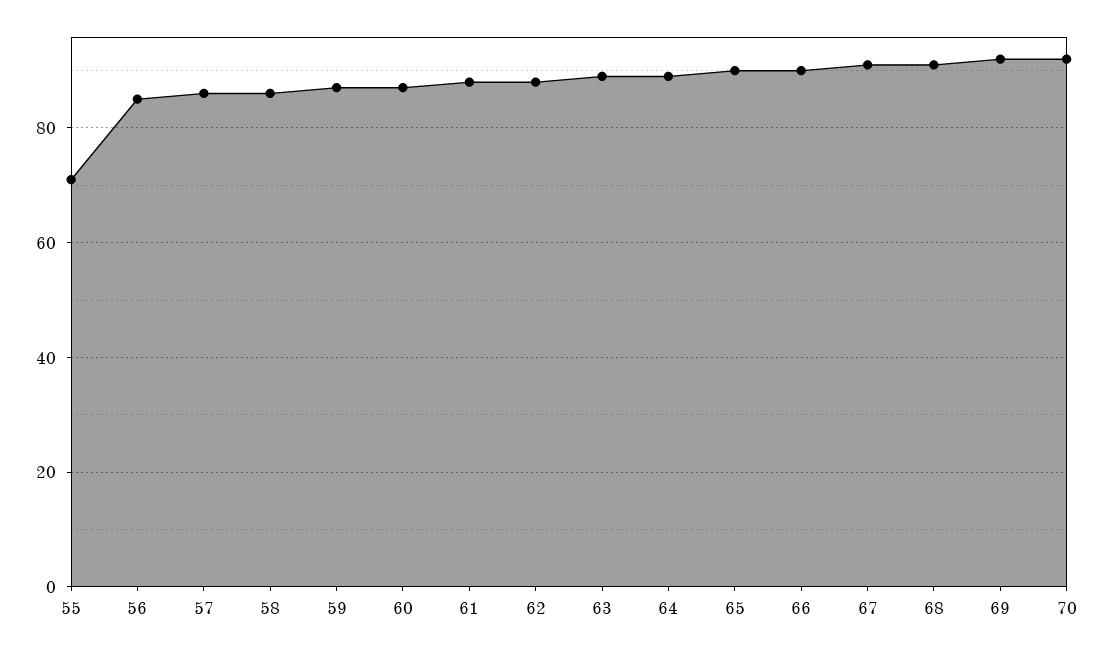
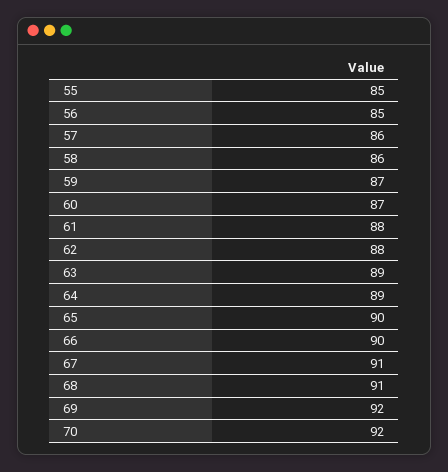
55: 70 -> 85

